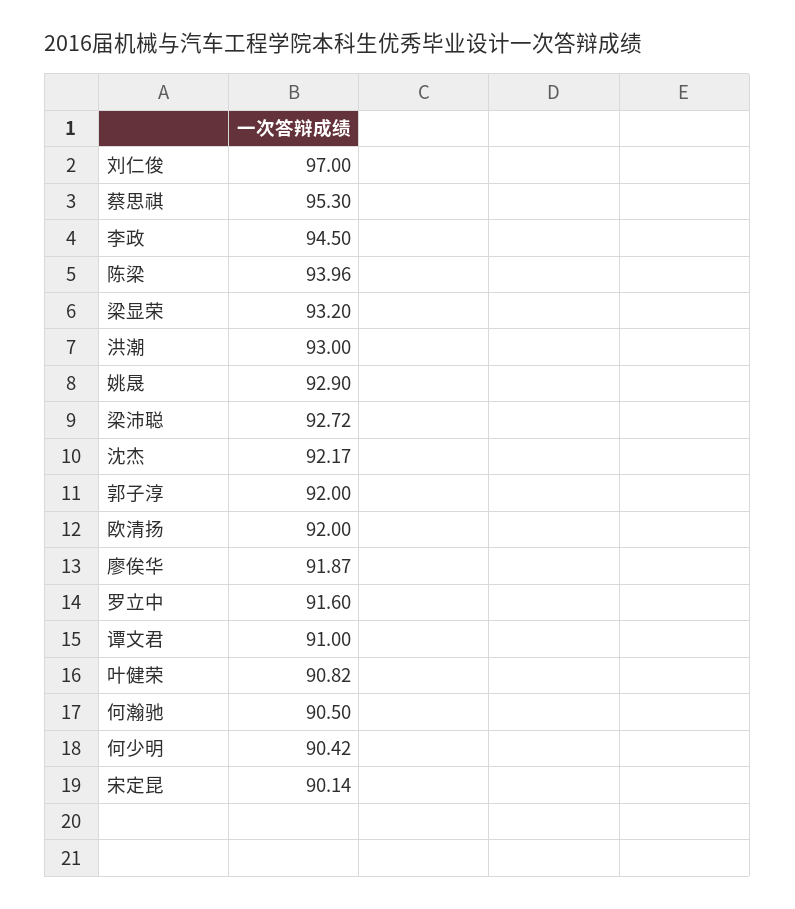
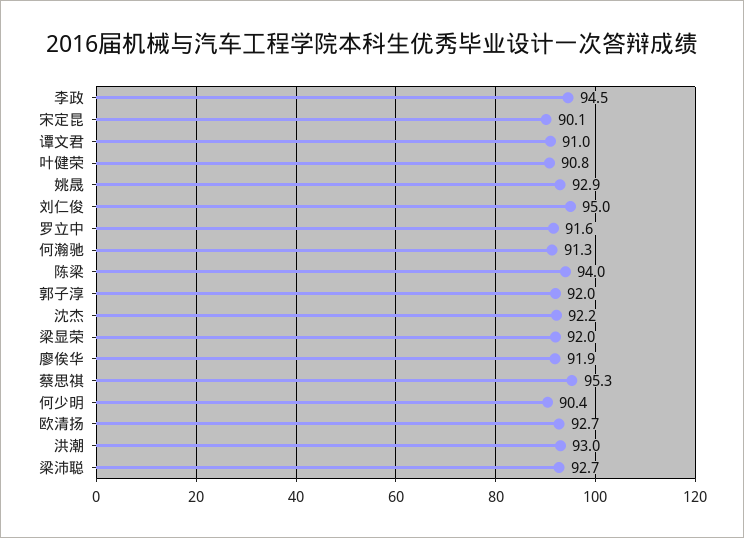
刘仁俊: 97 -> 95
梁显荣: 93.2 -> 92
欧清扬: 92 -> 92.7
何瀚驰: 90.5 -> 91.3

